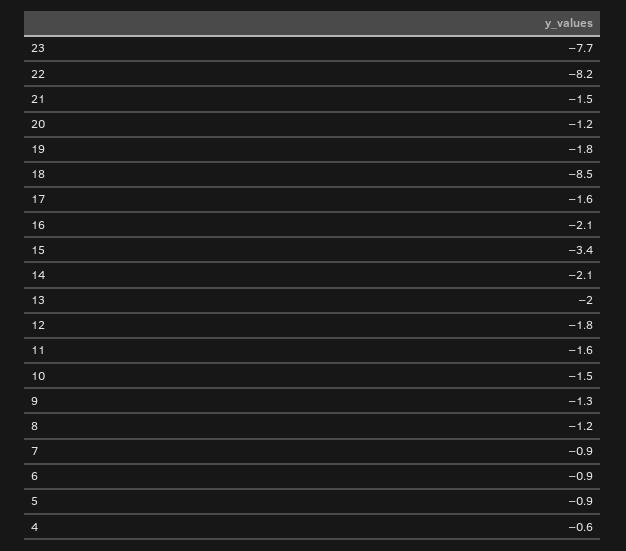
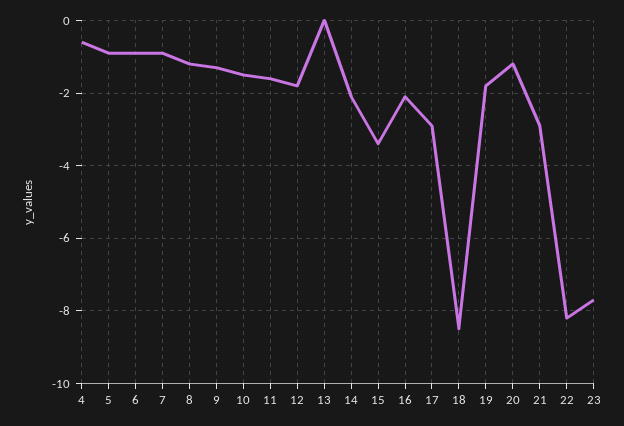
21: -1.5 -> -3
17: -1.6 -> -3
13: -2 -> 0

